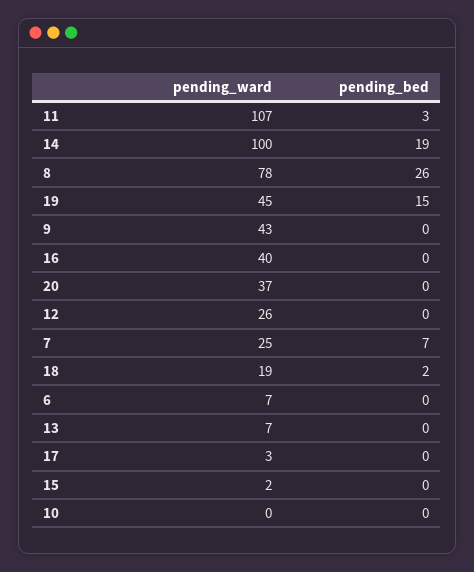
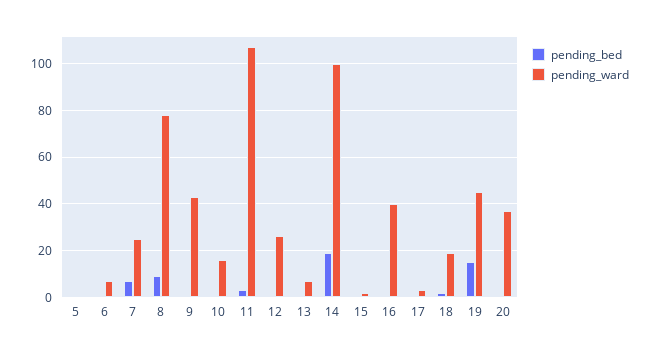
pending_bed, 8: 26 -> 10
pending_ward, 10: 0 -> 15
pending_bed, 5: none -> 0
pending_ward, 5: none -> 0

